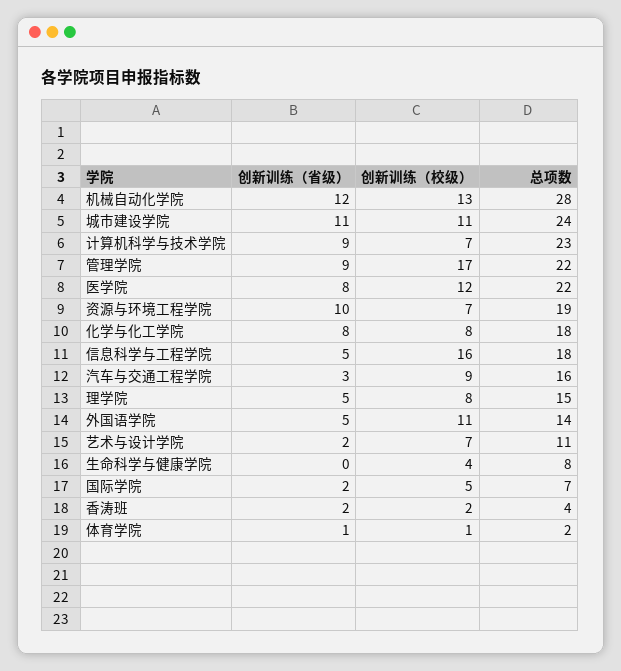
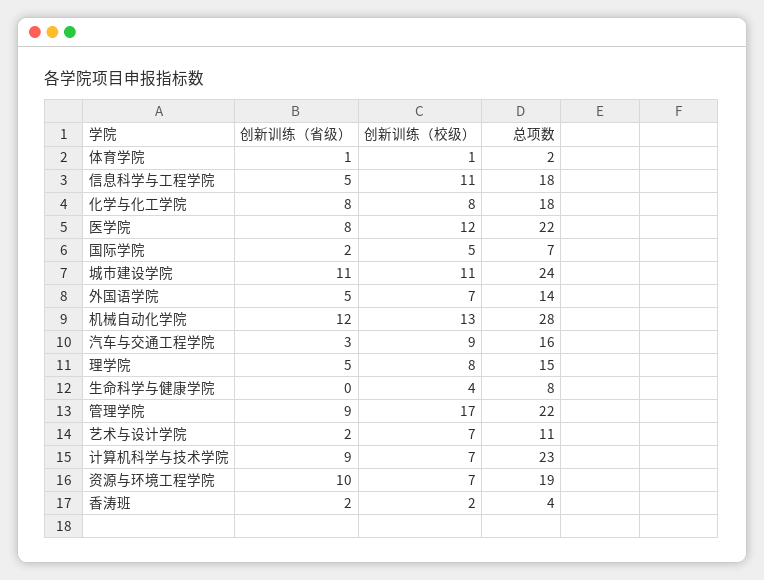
创新训练（校级）, 信息科学与工程学院: 16 -> 11
创新训练（校级）, 外国语学院: 11 -> 7

